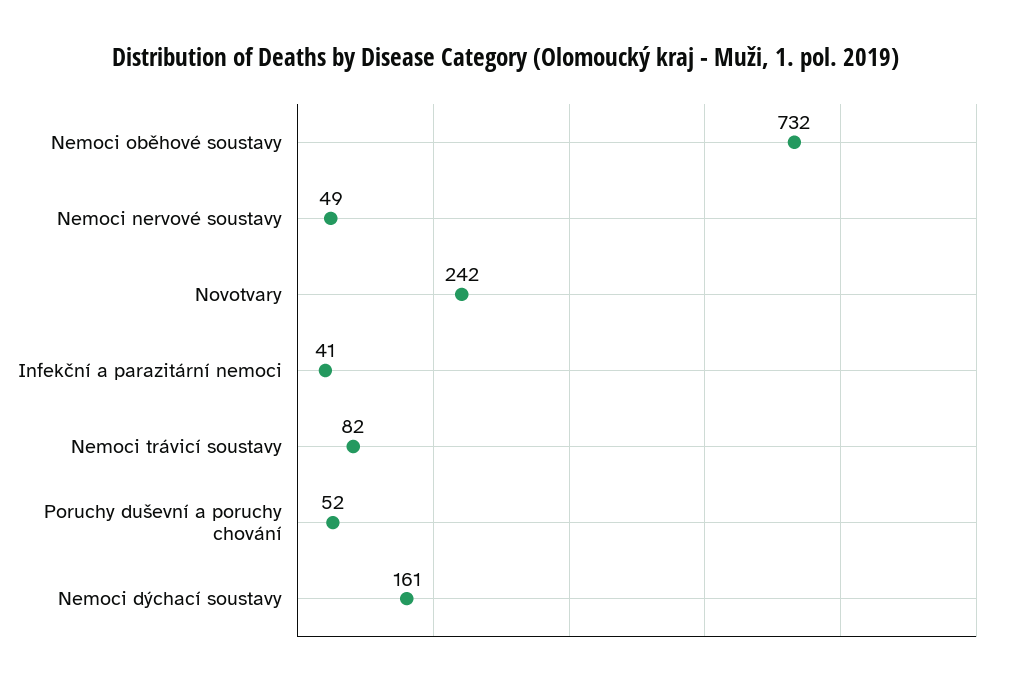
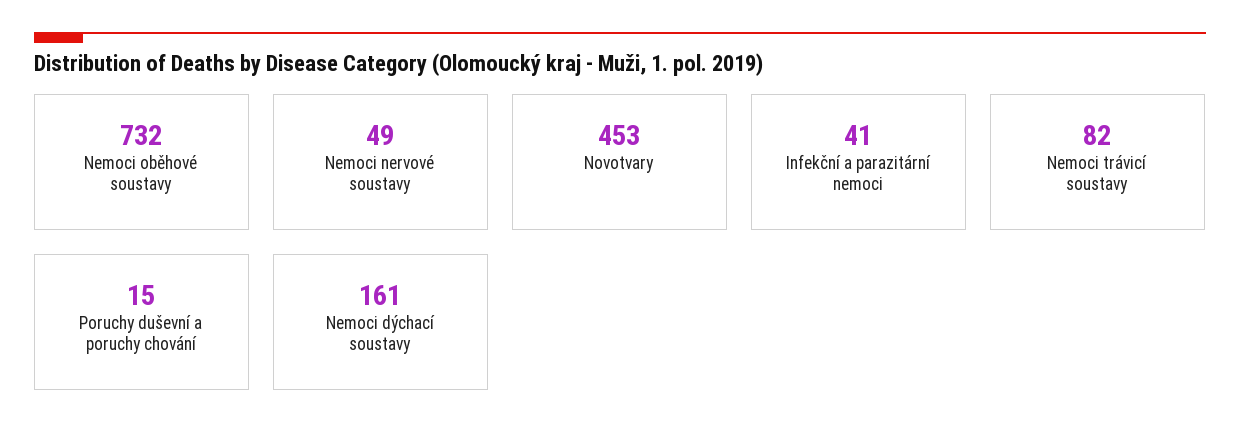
Novotvary: 242 -> 453
Poruchy duševní a poruchy chování: 52 -> 15

